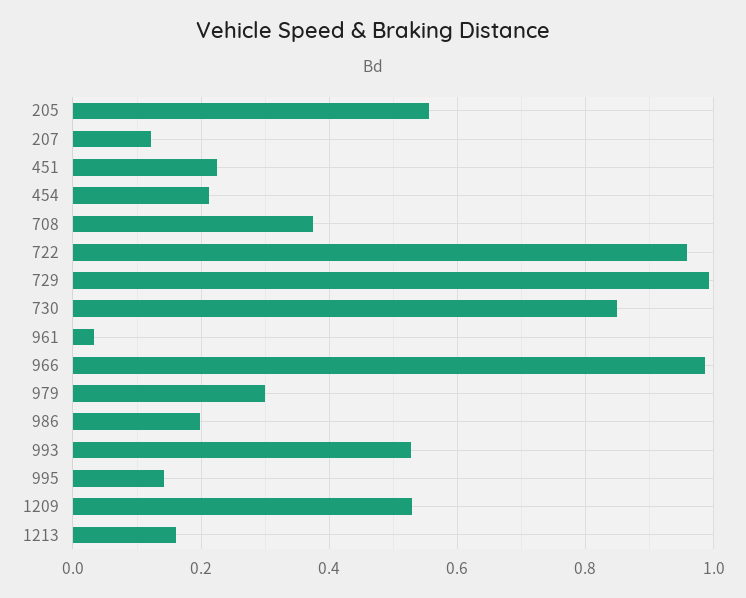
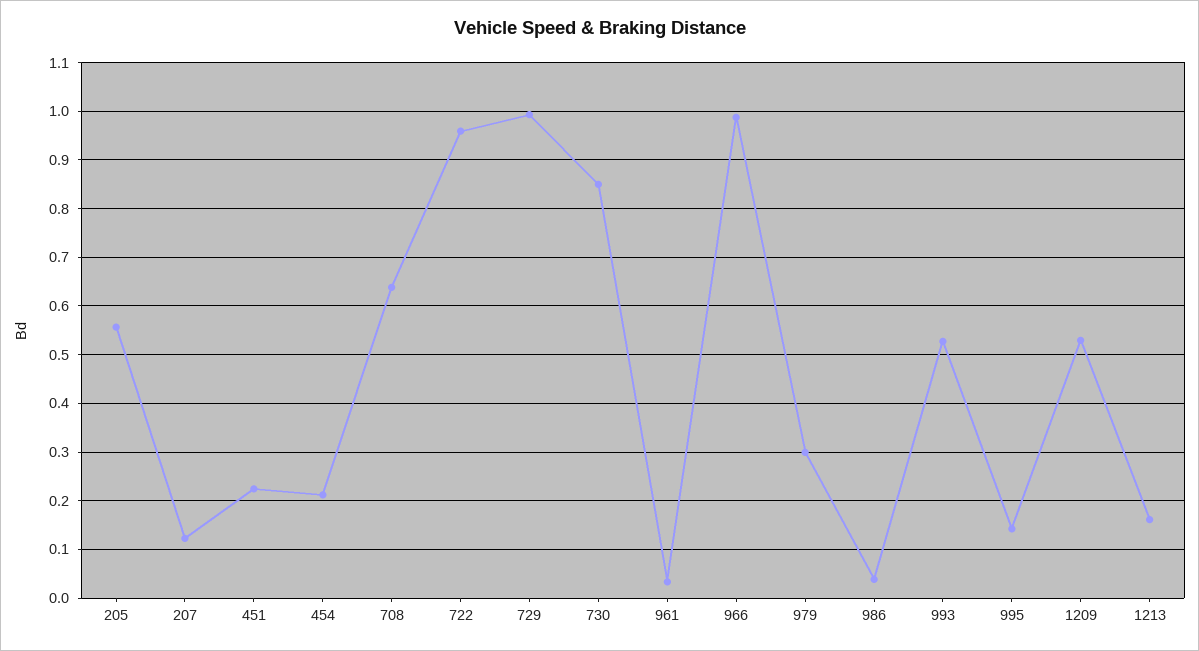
708: 0.38 -> 0.64
986: 0.2 -> 0.04

